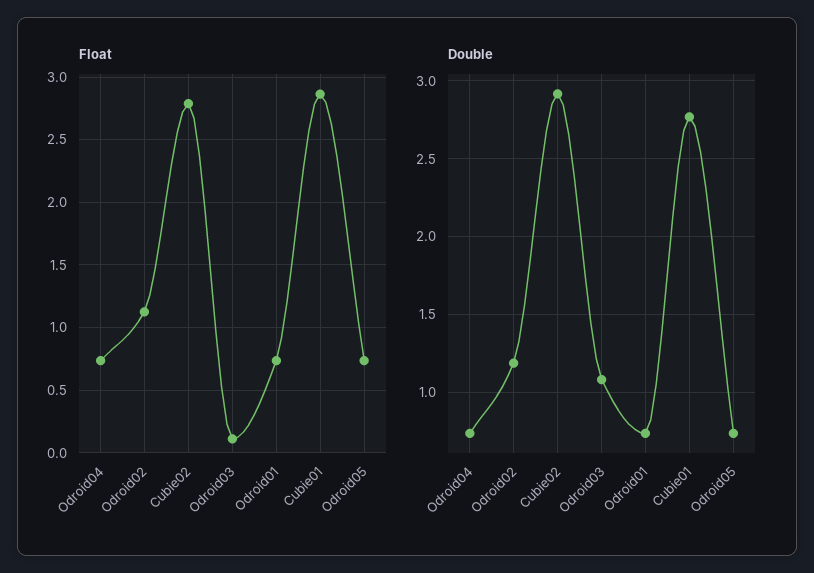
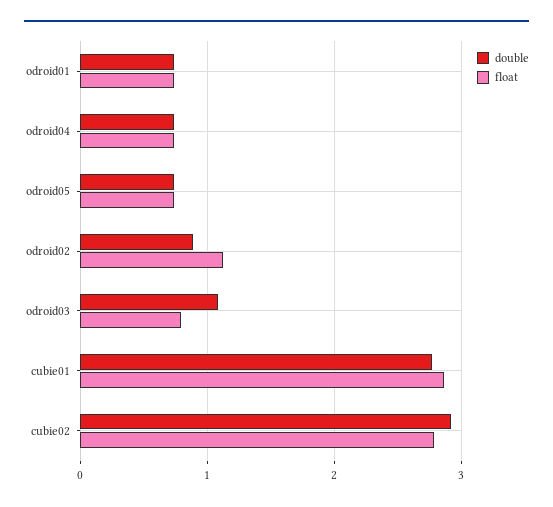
Float, Odroid03: 0.1 -> 0.8
Double, Odroid02: 1.2 -> 0.9

